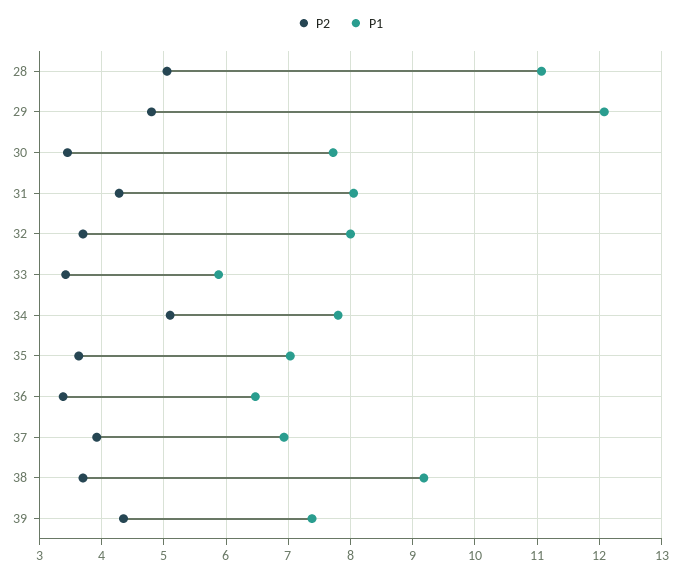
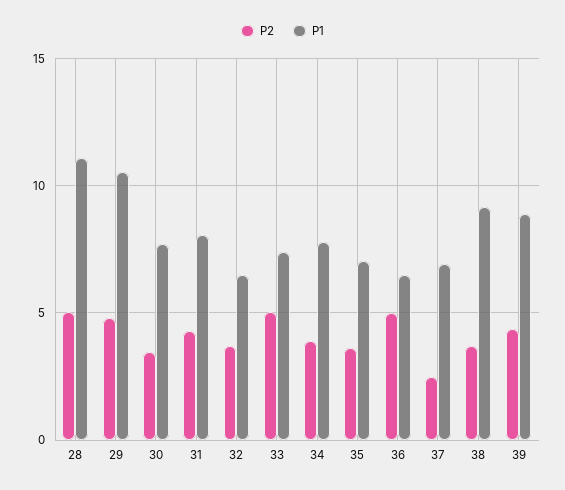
P1, 29: 12.1 -> 10.5
P1, 32: 8 -> 6.5
P2, 33: 3.4 -> 5
P1, 33: 5.9 -> 7.5
P2, 34: 5.1 -> 4
P2, 36: 3.4 -> 5
P2, 37: 3.9 -> 2.5
P1, 39: 7.4 -> 9

